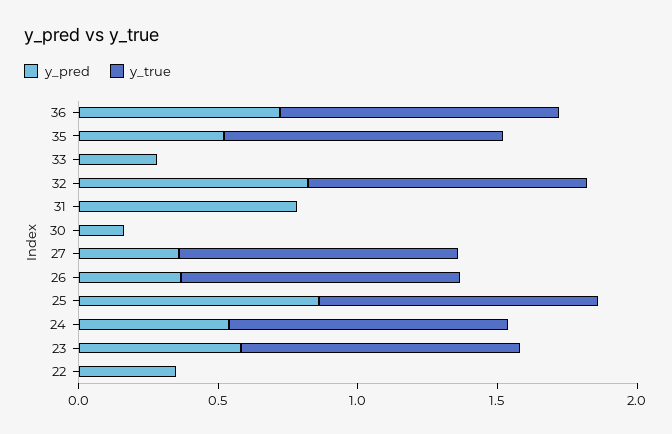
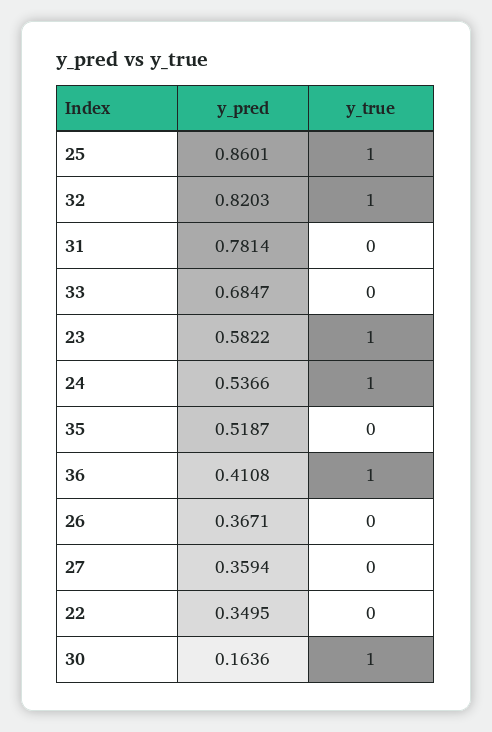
y_pred, 36: 0.7 -> 0.4108
y_true, 35: 1 -> 0
y_pred, 33: 0.3 -> 0.6847
y_true, 30: 0 -> 1
y_true, 27: 1 -> 0
y_true, 26: 1 -> 0

